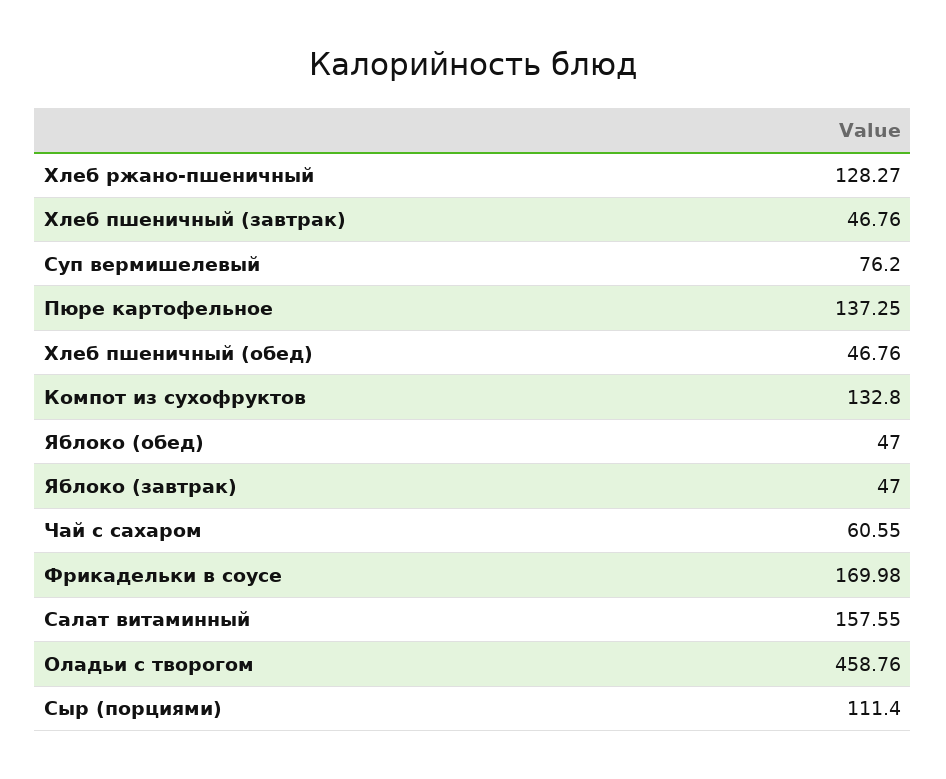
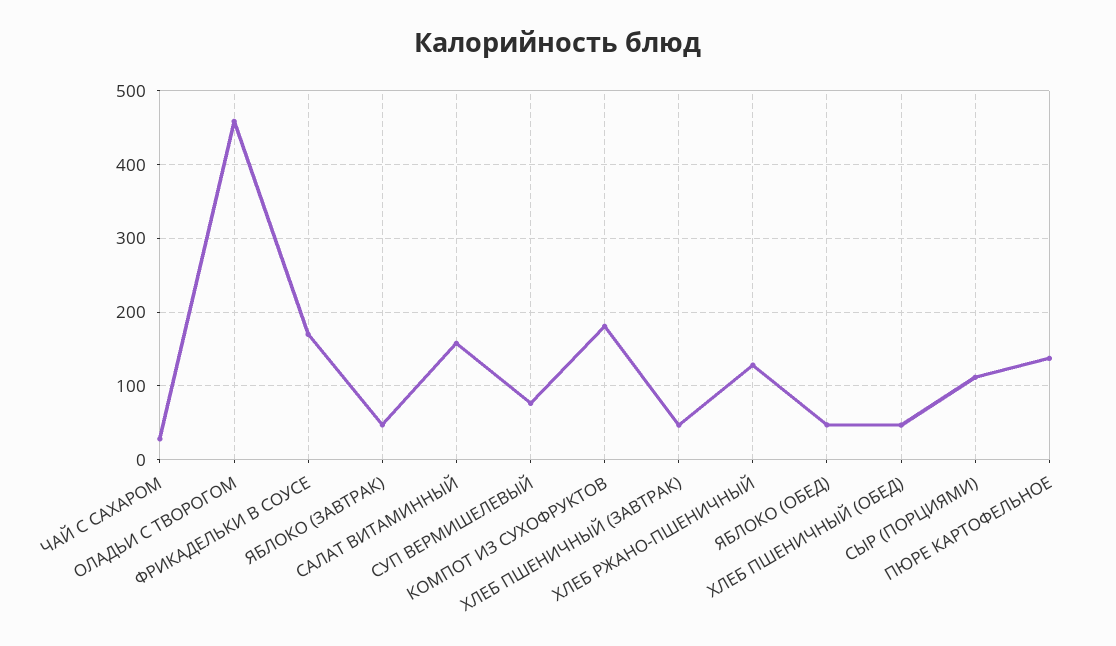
Компот из сухофруктов: 132.8 -> 180
Чай с сахаром: 60.55 -> 30

